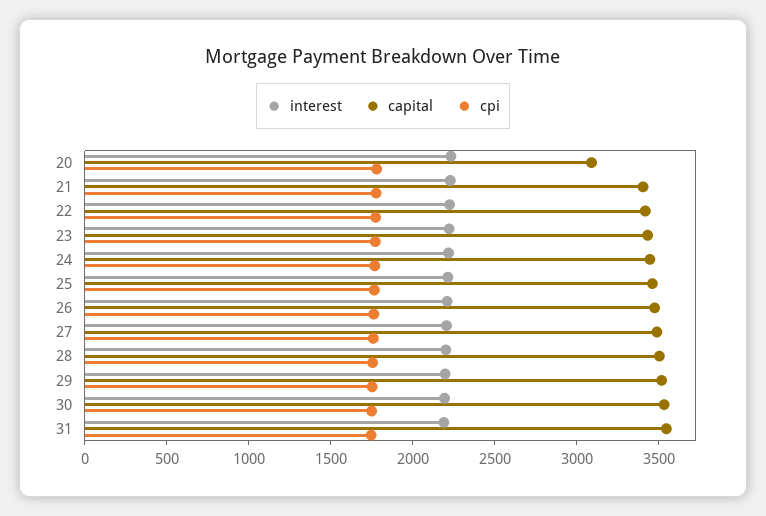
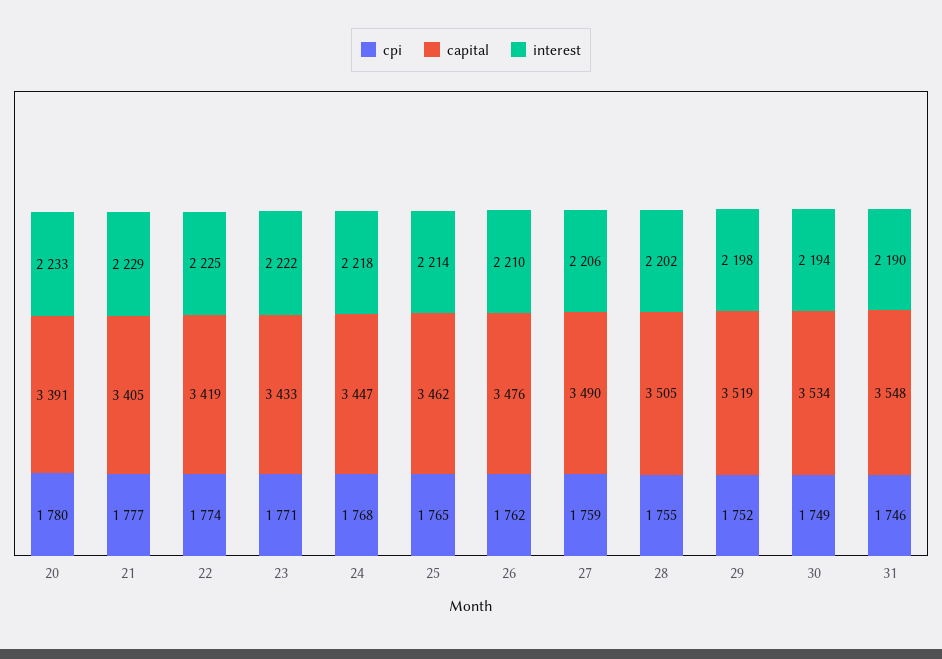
capital, 20: 3100 -> 3391

